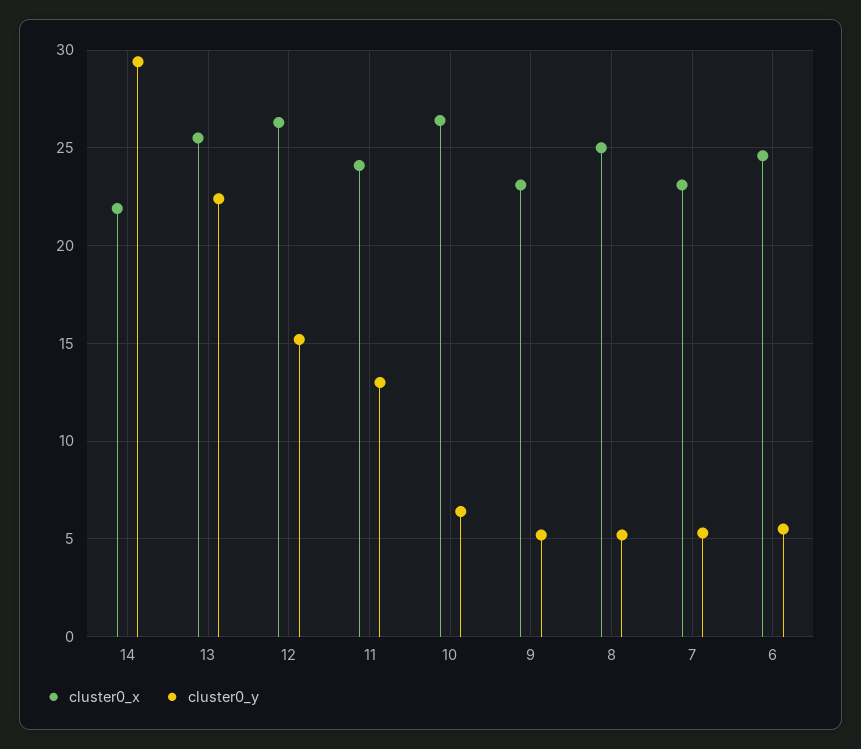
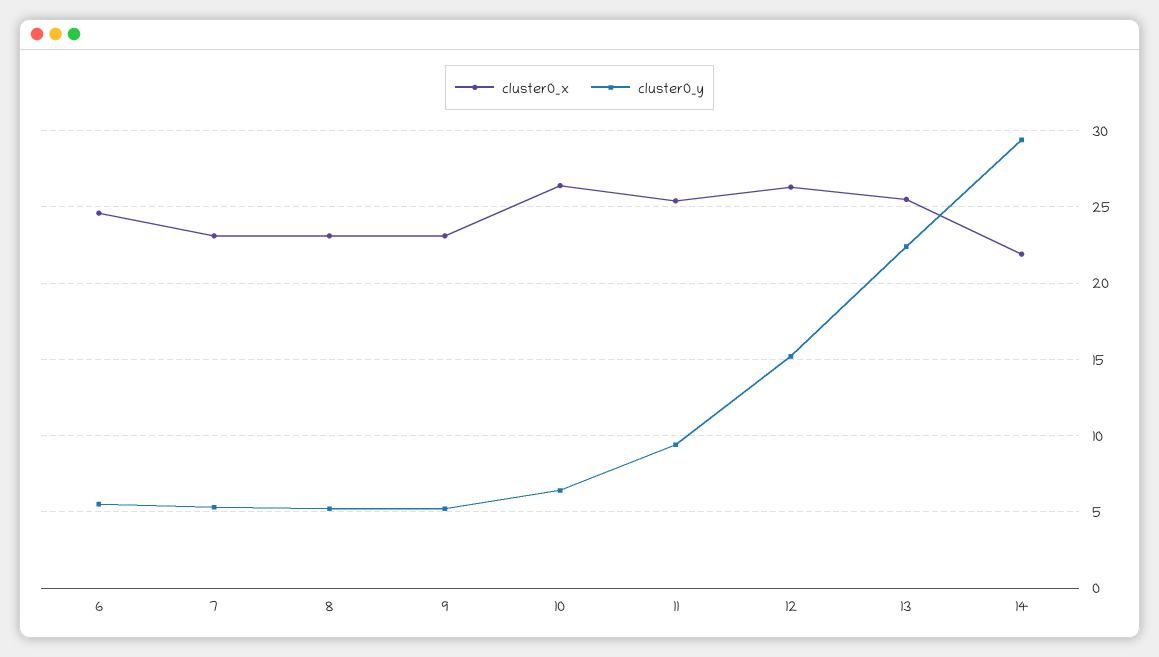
cluster0_x, 11: 24 -> 25.5
cluster0_y, 11: 13 -> 9.5
cluster0_x, 8: 25 -> 23

